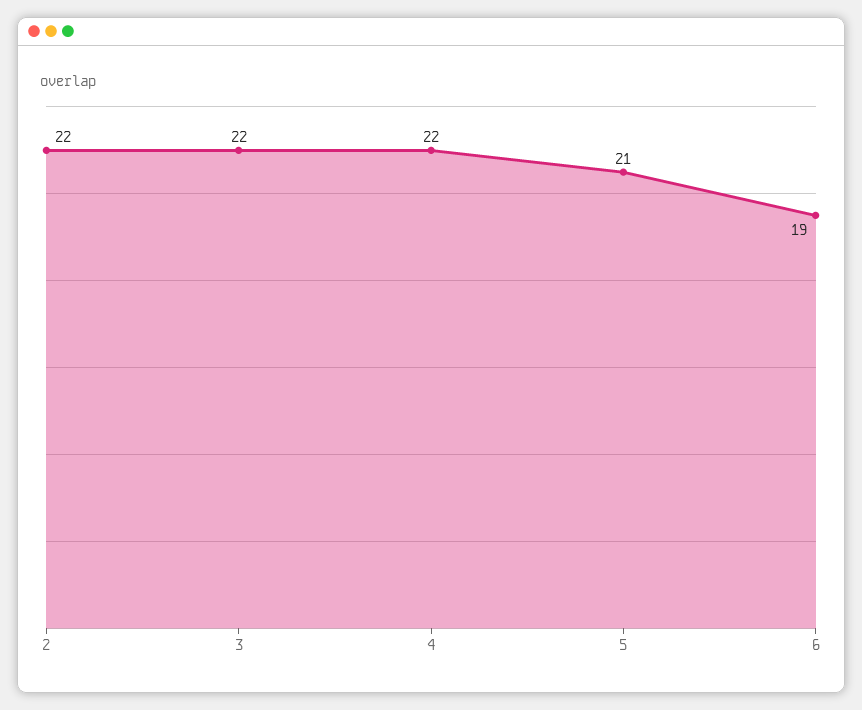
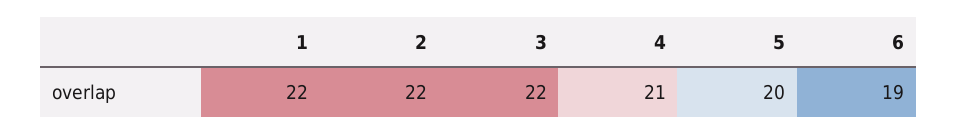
4: 22 -> 21
5: 21 -> 20
1: none -> 22

